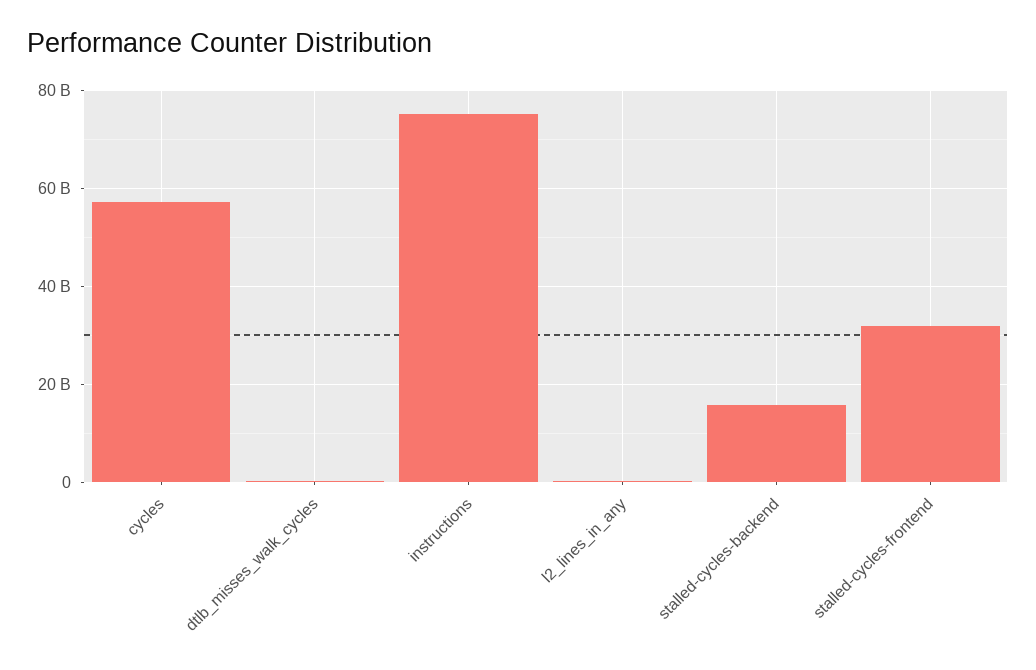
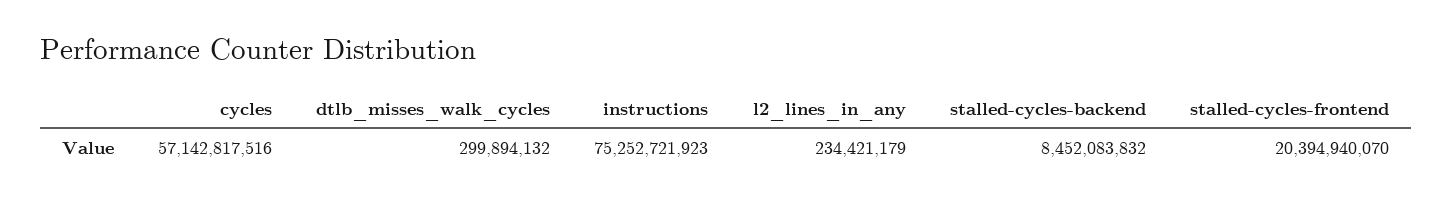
stalled-cycles-backend: 16000000000 -> 8452083832
stalled-cycles-frontend: 32000000000 -> 20394940070

